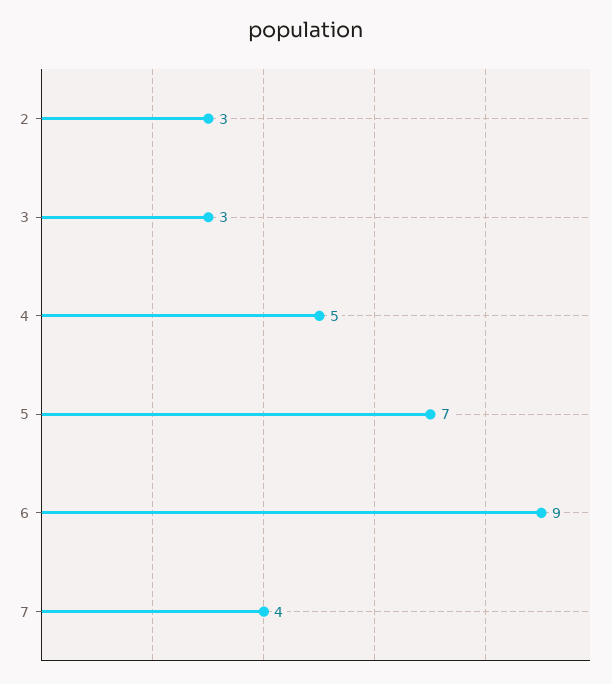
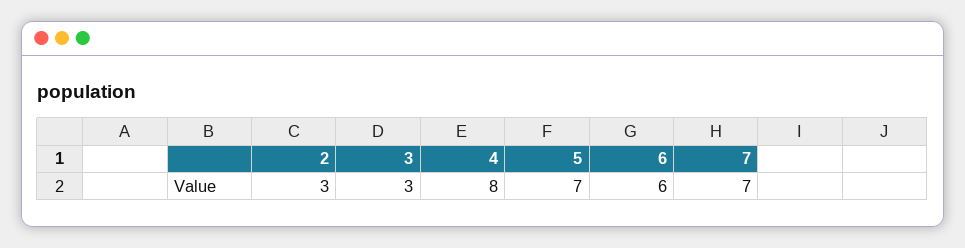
4: 5 -> 8
6: 9 -> 6
7: 4 -> 7

